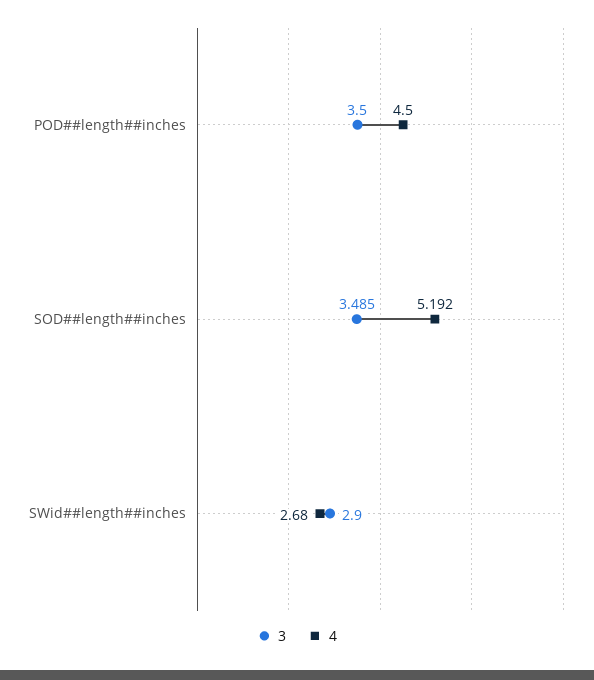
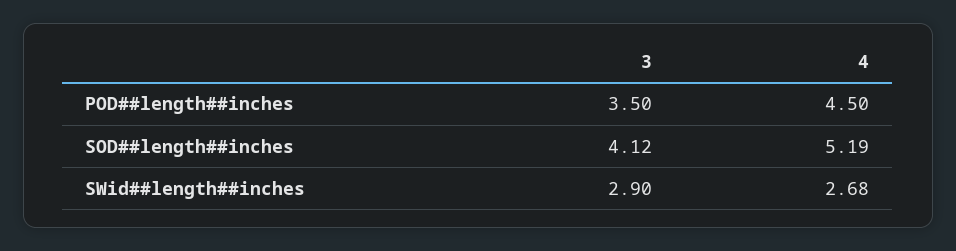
3, SOD##length##inches: 3.485 -> 4.12

